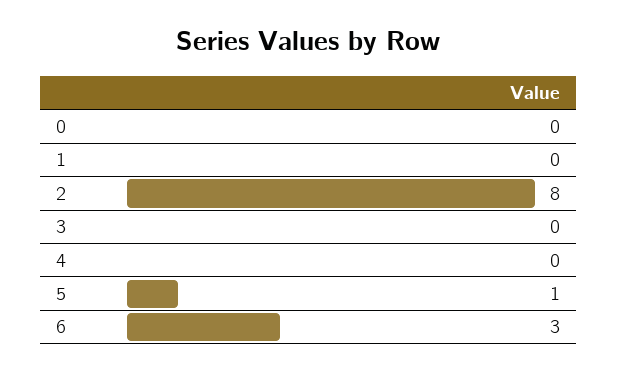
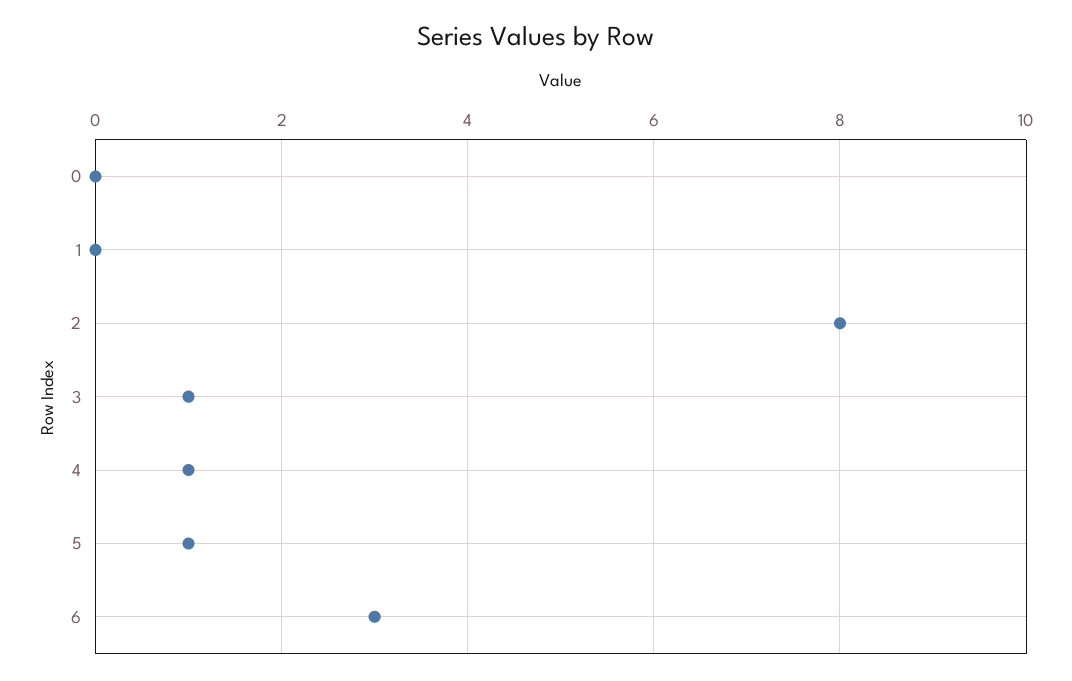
3: 0 -> 1
4: 0 -> 1

